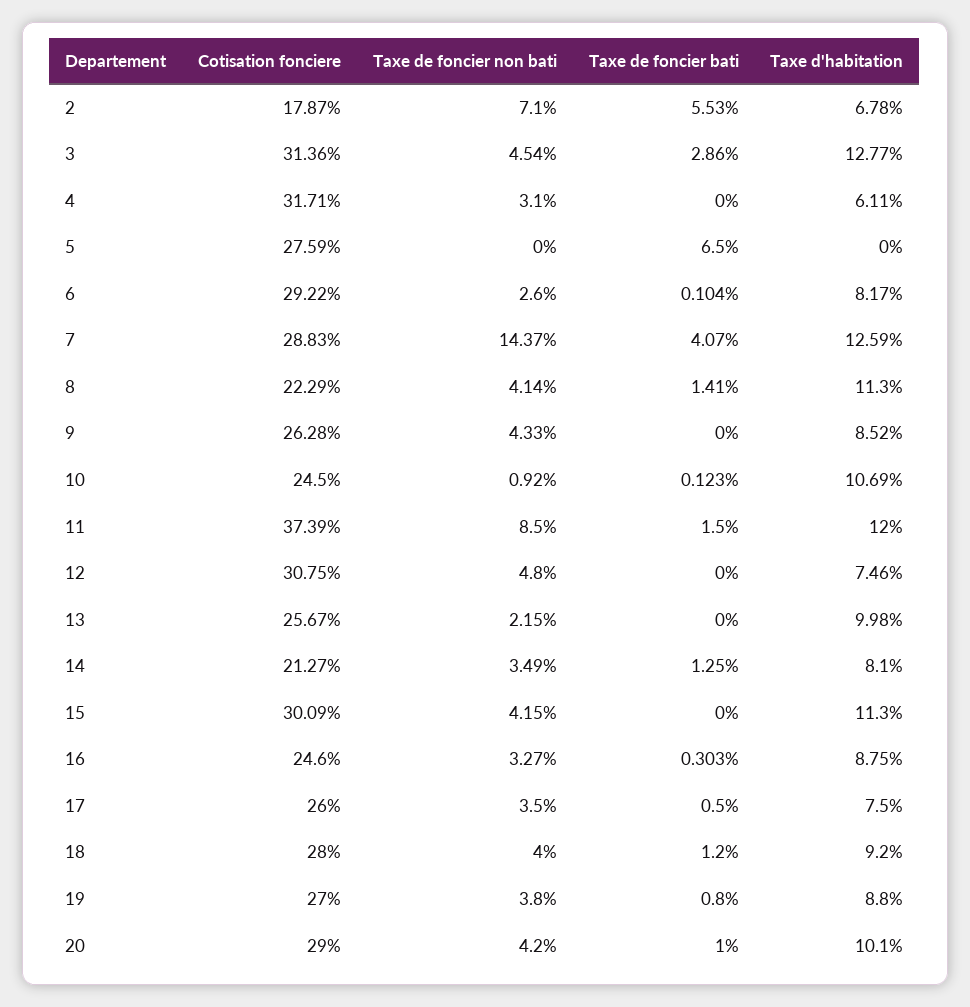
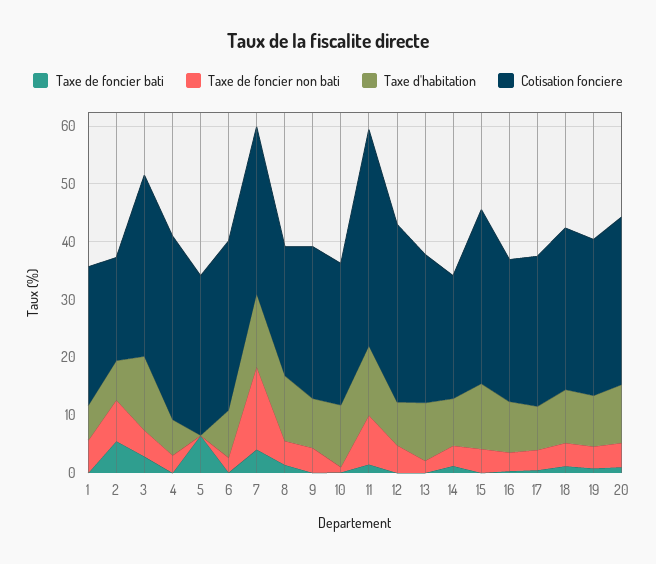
Taxe de foncier bati, 1: none -> 0
Taxe de foncier non bati, 1: none -> 6
Taxe d'habitation, 1: none -> 6
Cotisation fonciere, 1: none -> 24

